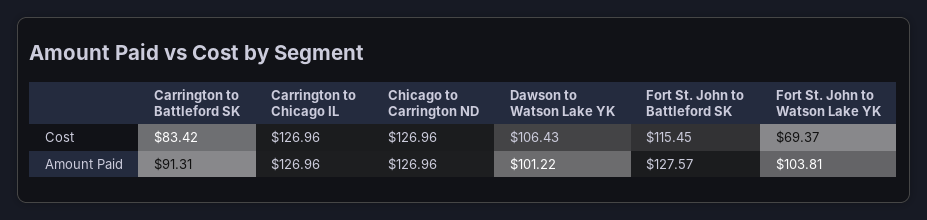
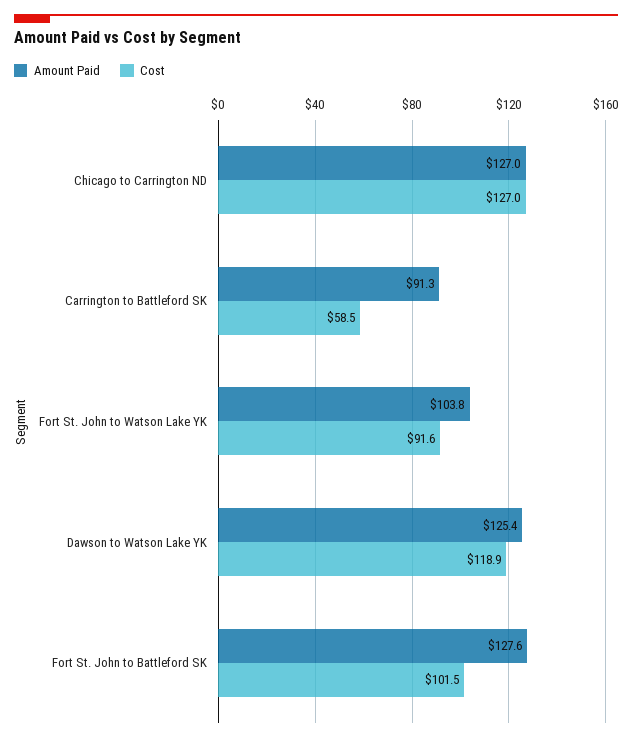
Cost, Carrington to Battleford SK: 83.42 -> 58.5
Cost, Carrington to Chicago IL: 126.96 -> none
Cost, Dawson to Watson Lake YK: 106.43 -> 118.9
Cost, Fort St. John to Battleford SK: 115.45 -> 101.5
Cost, Fort St. John to Watson Lake YK: 69.37 -> 91.6
Amount Paid, Carrington to Chicago IL: 126.96 -> none
Amount Paid, Dawson to Watson Lake YK: 101.22 -> 125.4

